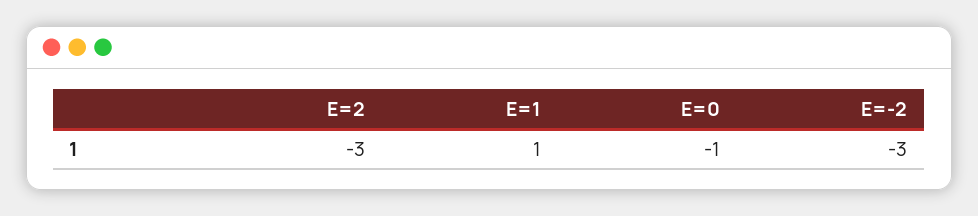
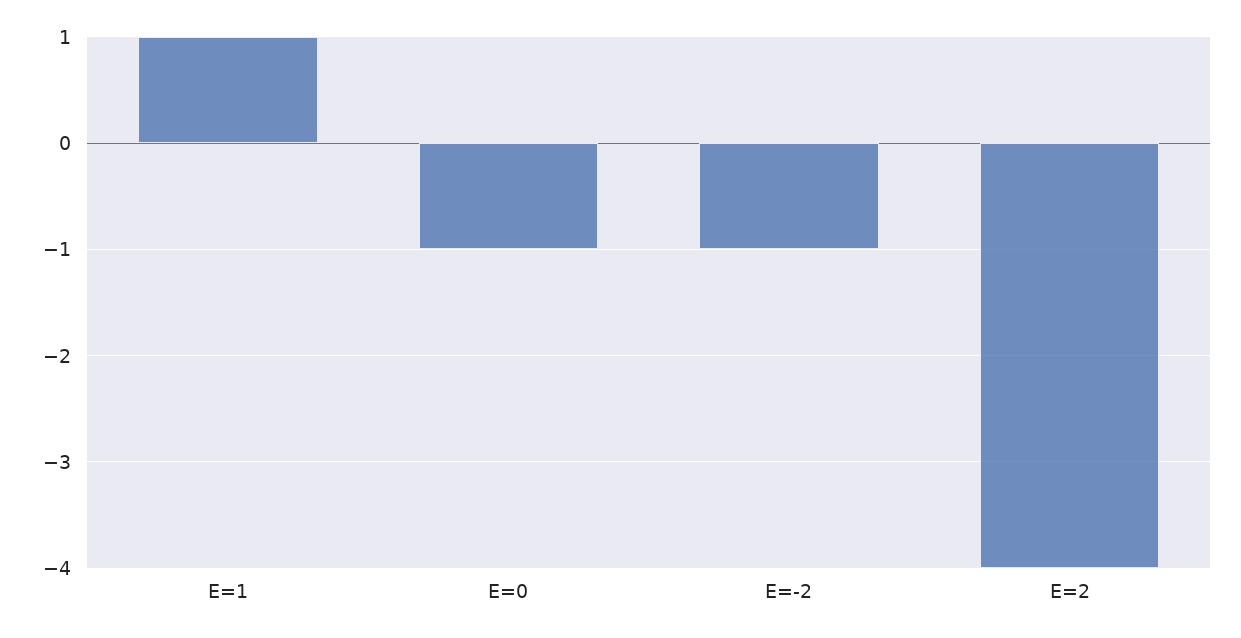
E=2: -3 -> -4
E=-2: -3 -> -1

